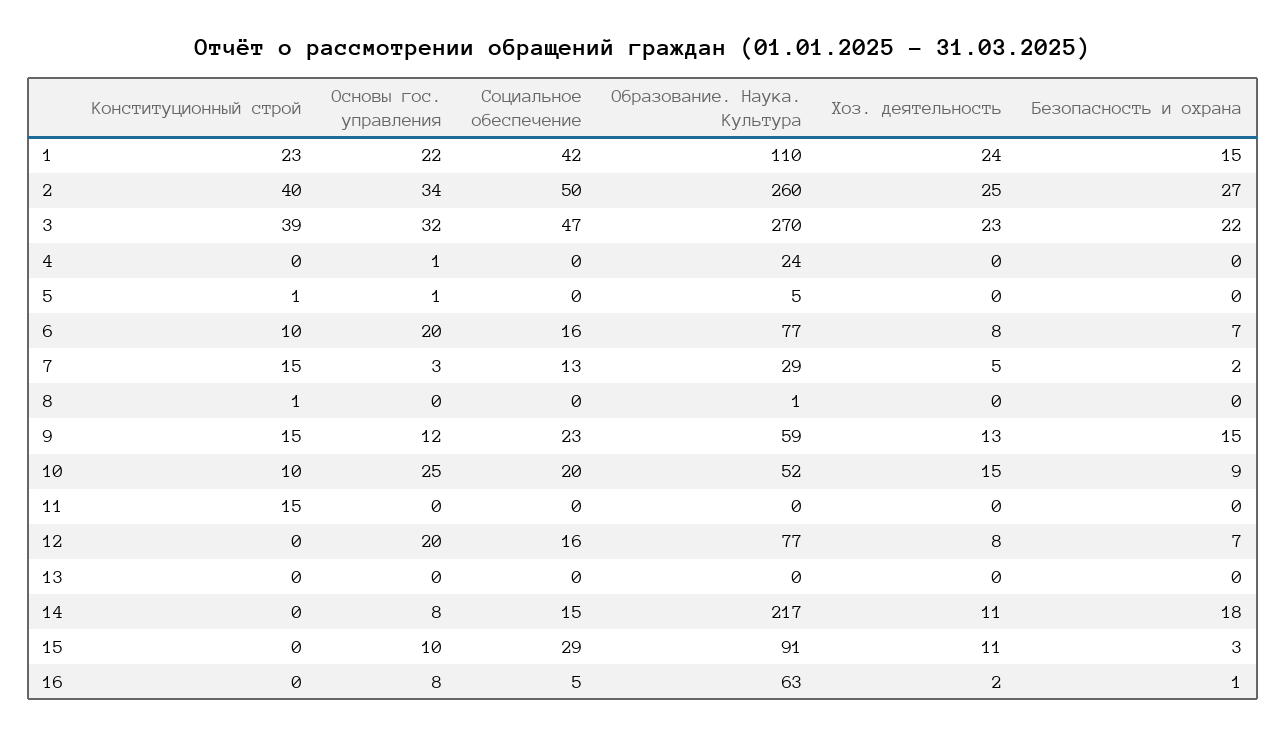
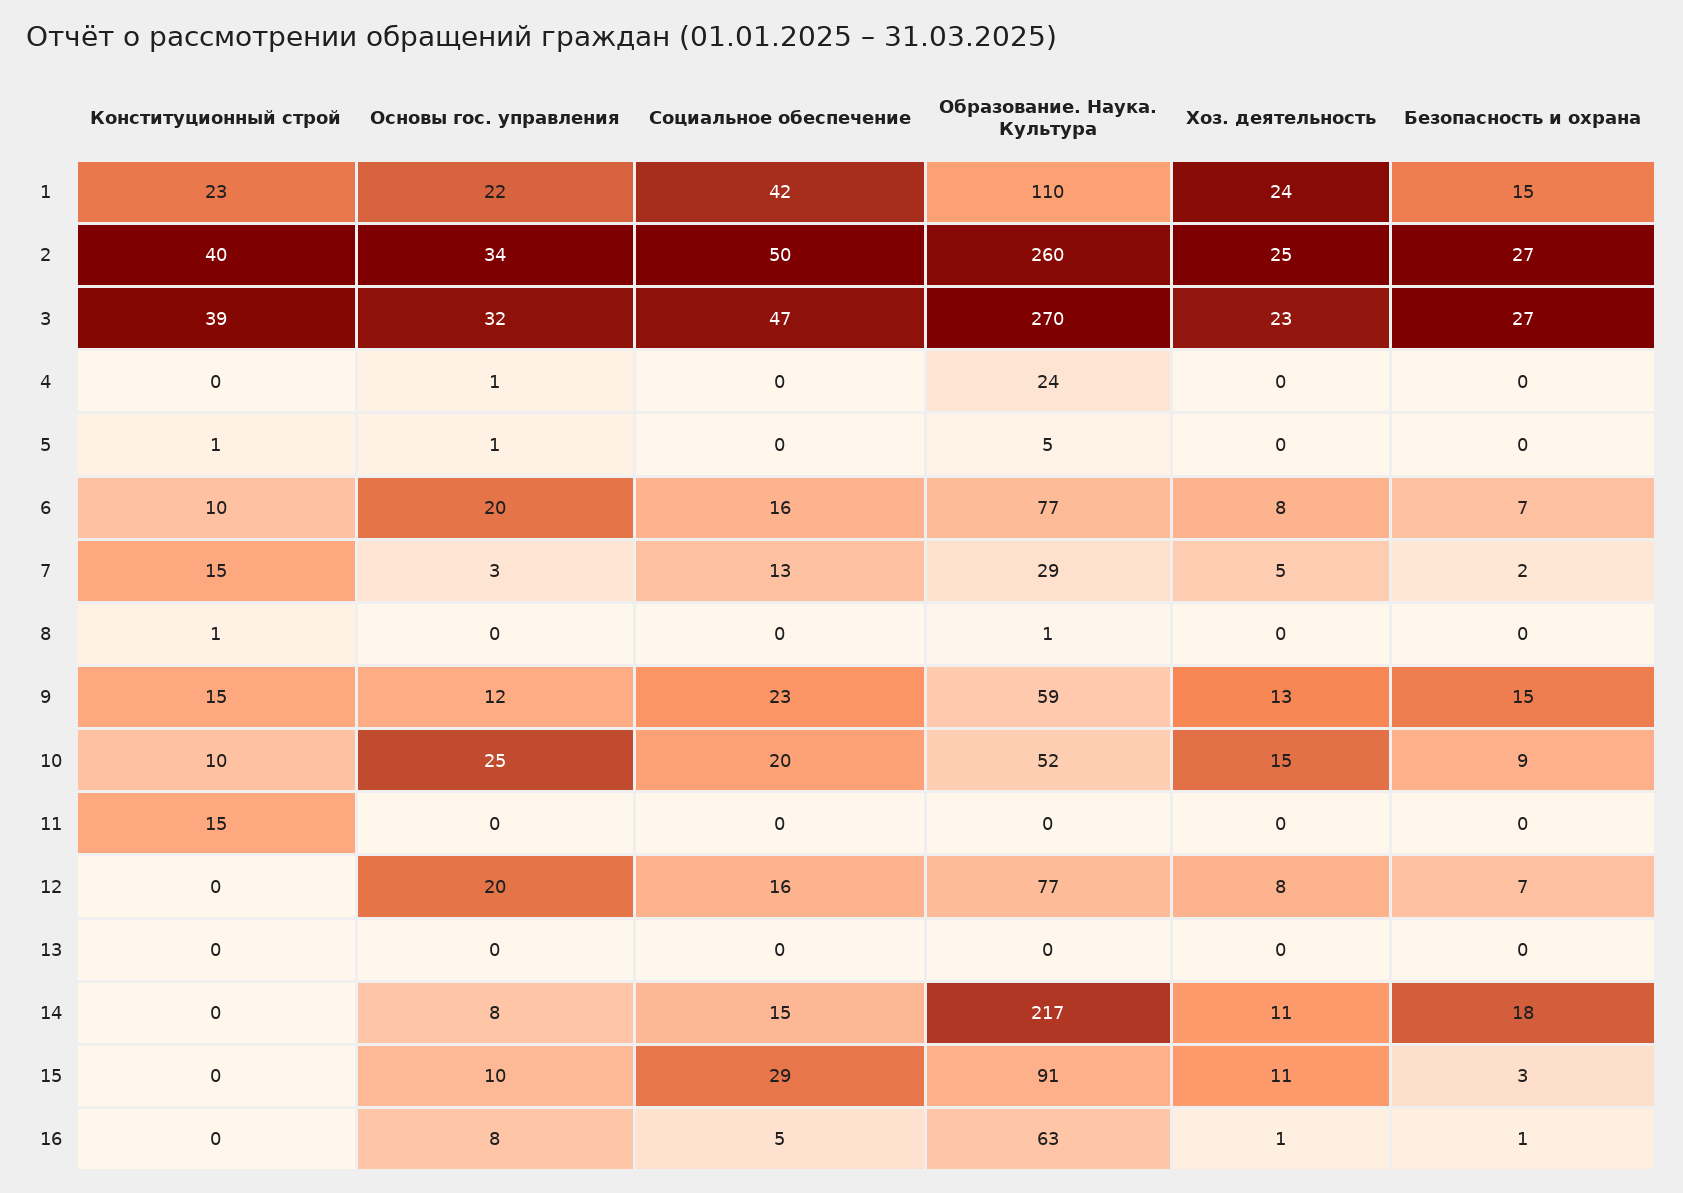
Безопасность и охрана, 3: 22 -> 27
Хоз. деятельность, 16: 2 -> 1

